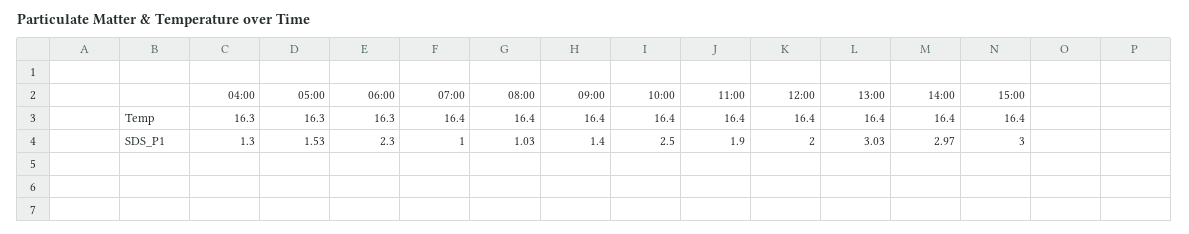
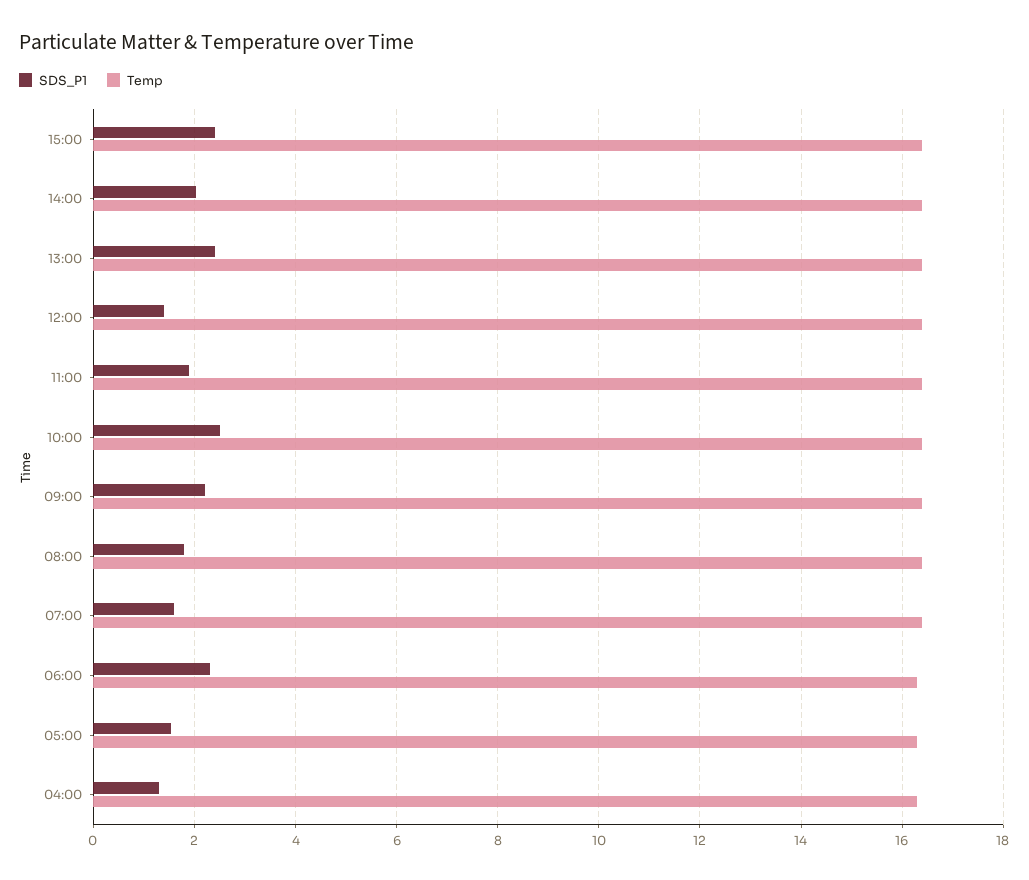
SDS_P1, 07:00: 1 -> 1.6
SDS_P1, 08:00: 1.03 -> 1.8
SDS_P1, 09:00: 1.4 -> 2.2
SDS_P1, 12:00: 2 -> 1.4
SDS_P1, 13:00: 3.03 -> 2.4
SDS_P1, 14:00: 2.97 -> 2
SDS_P1, 15:00: 3 -> 2.4

